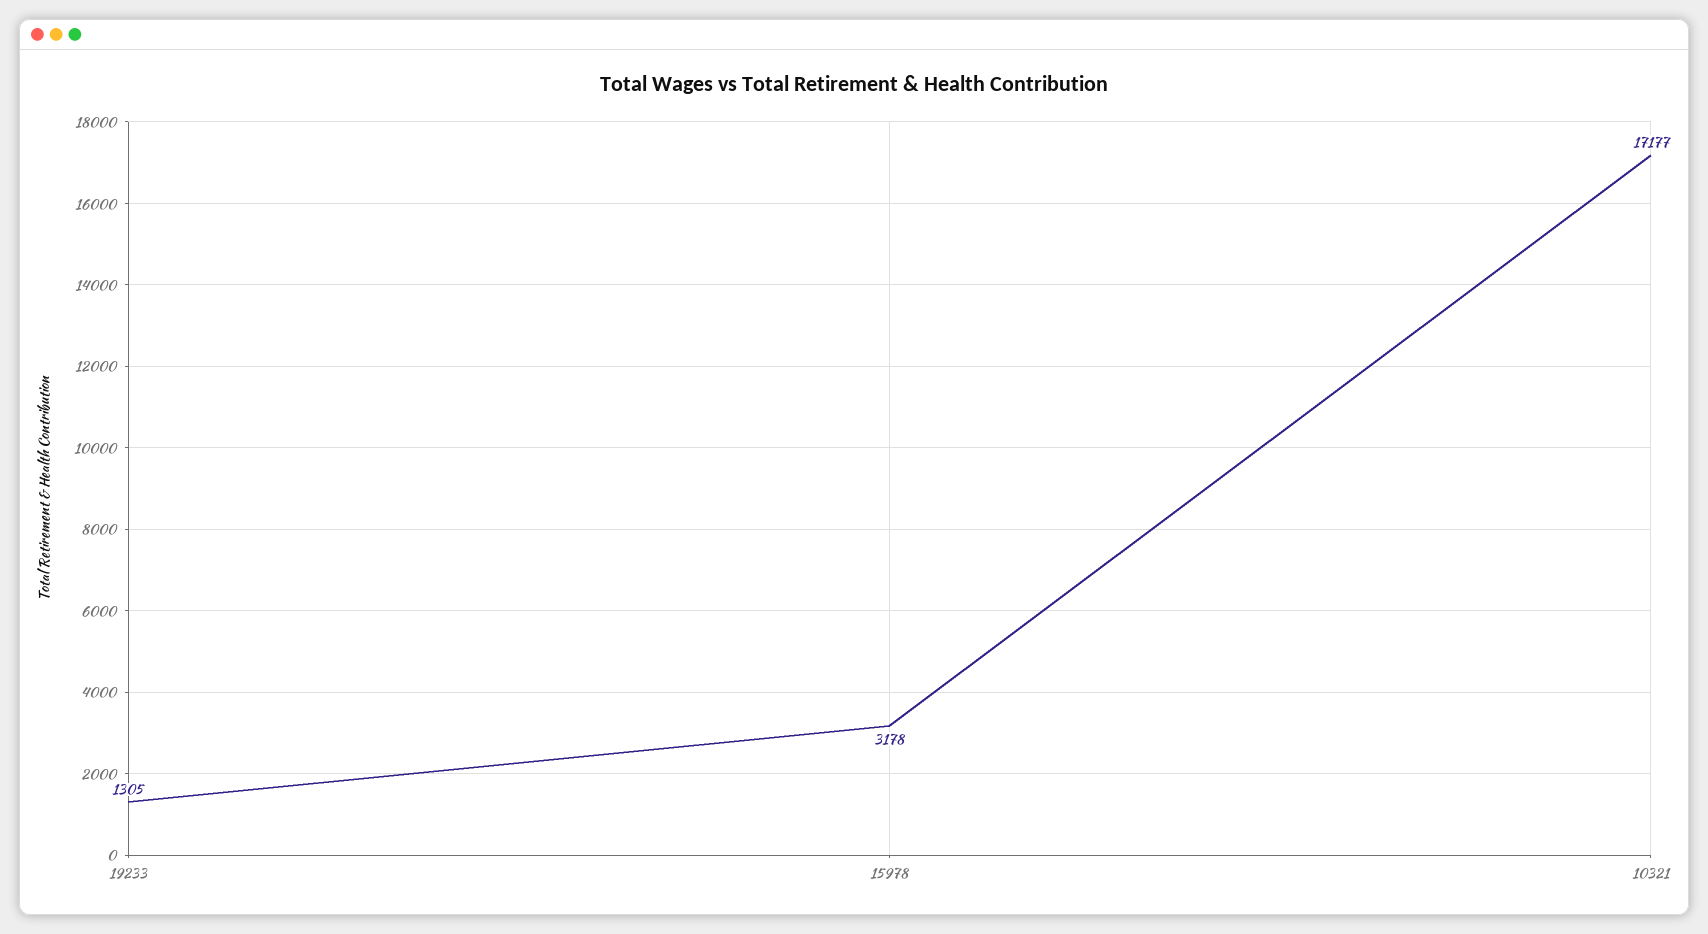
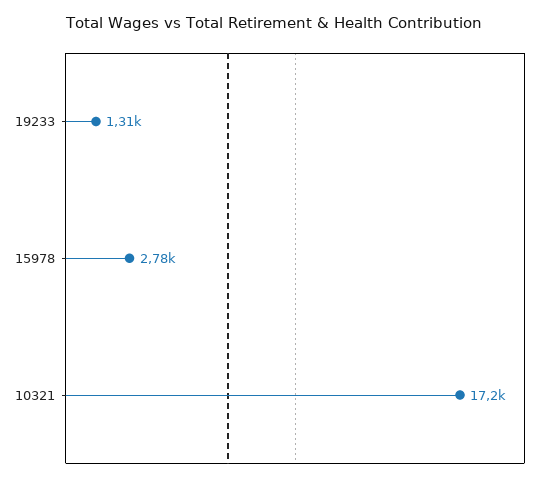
15978: 3178 -> 2780

